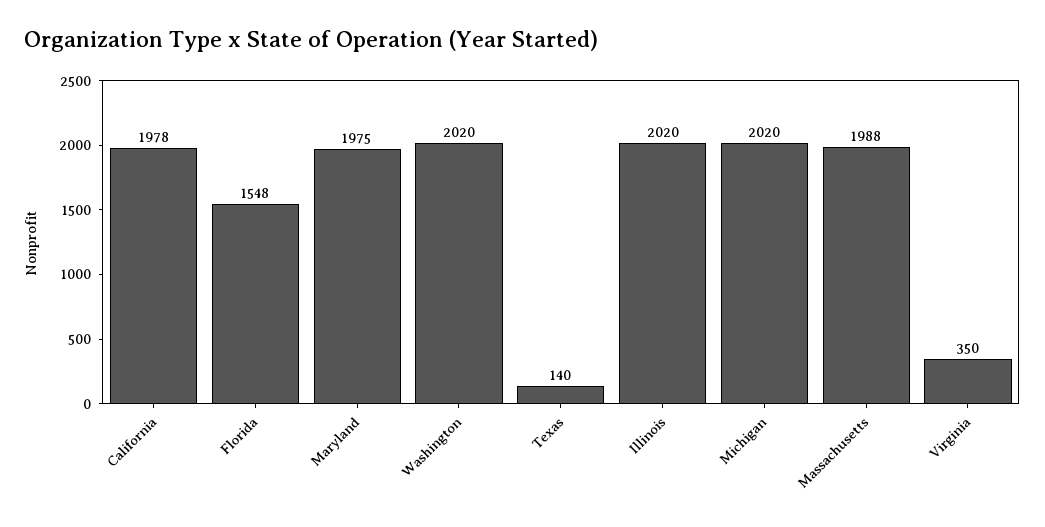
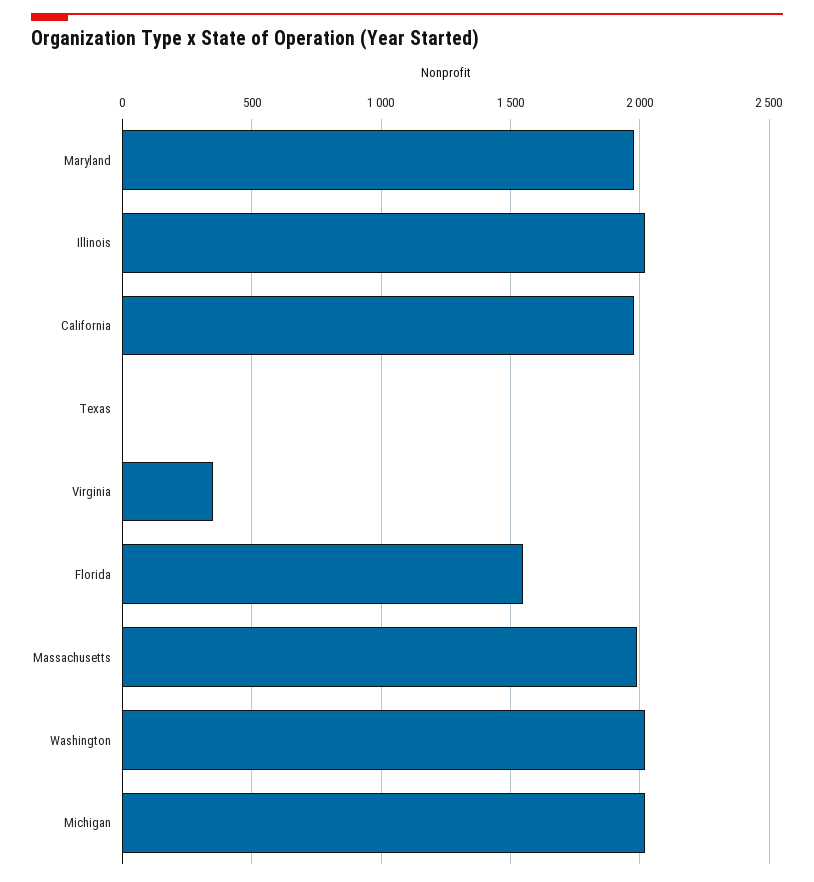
Texas: 140 -> 0

